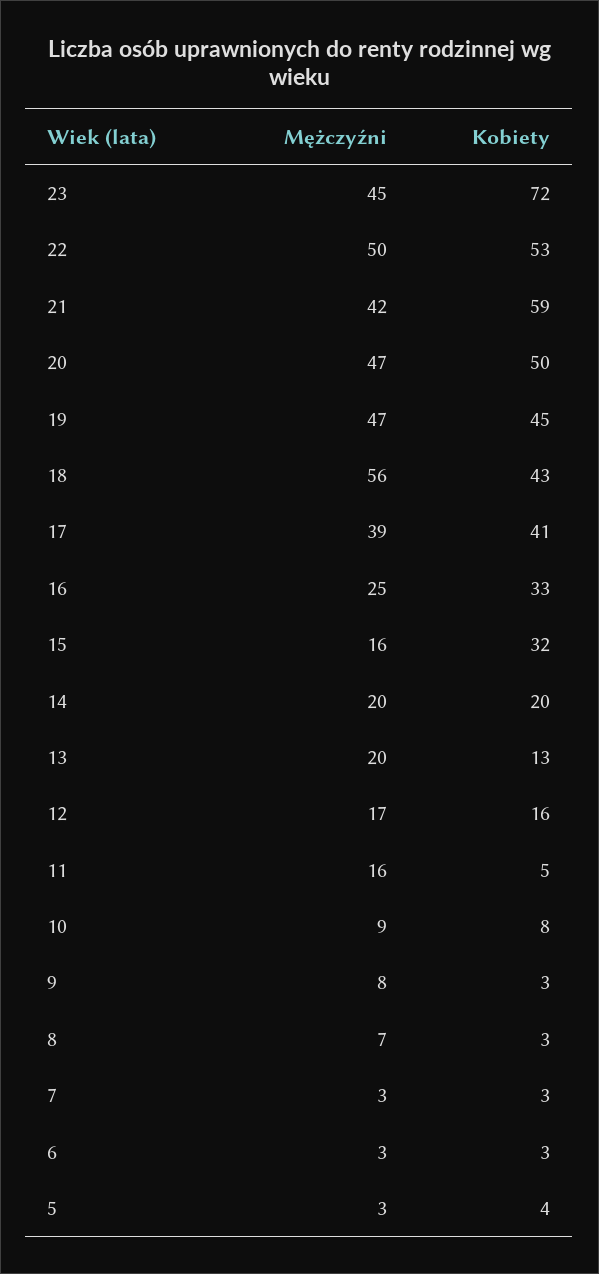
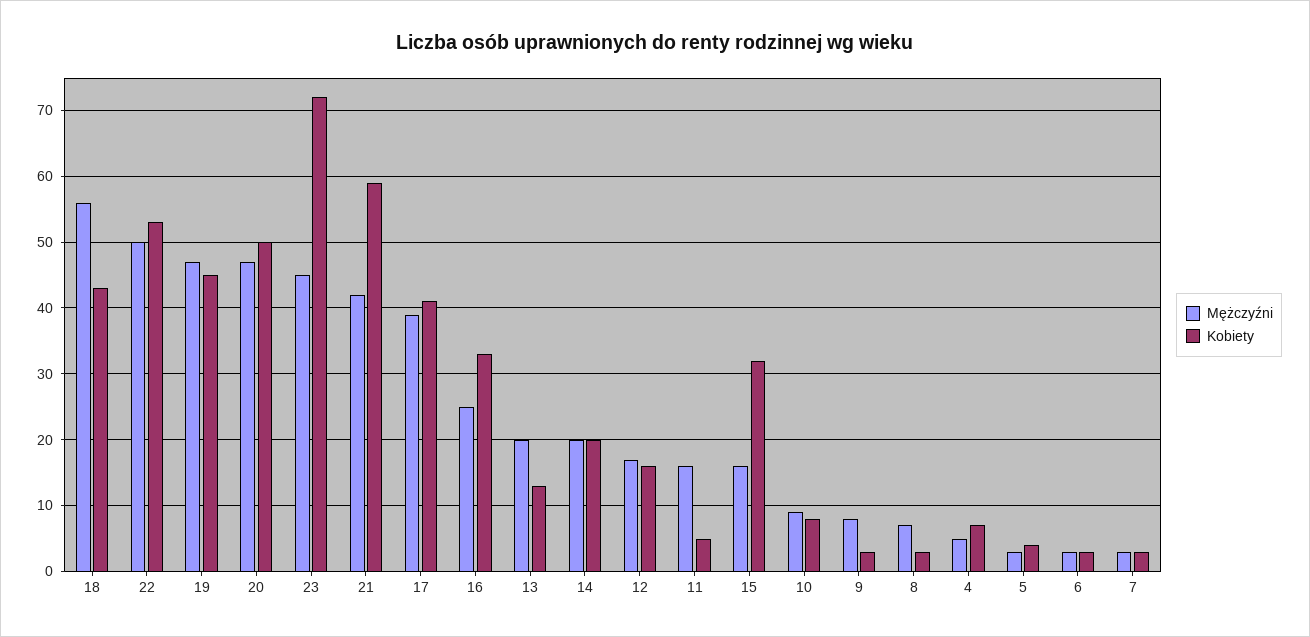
Mężczyźni, 4: none -> 5
Kobiety, 4: none -> 7

